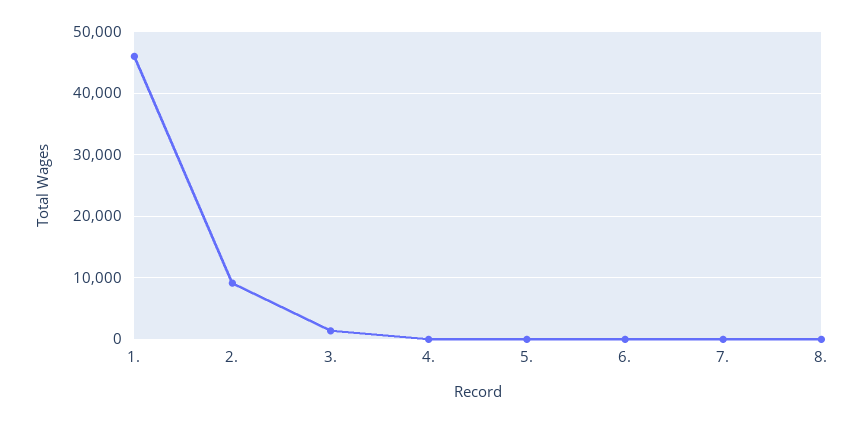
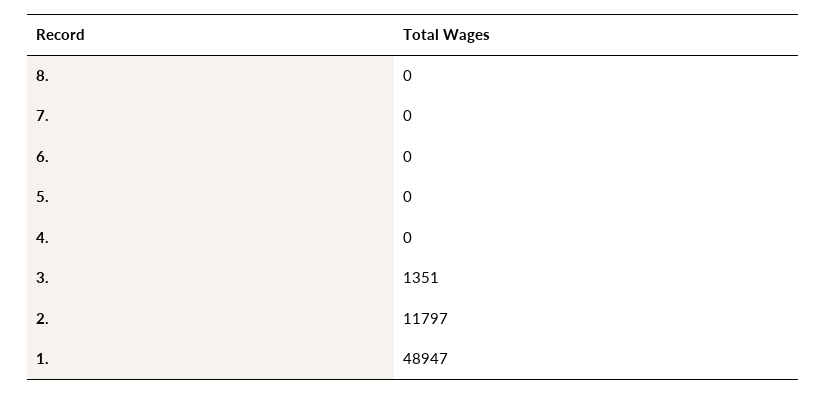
1.: 46000 -> 48947
2.: 9000 -> 11797

